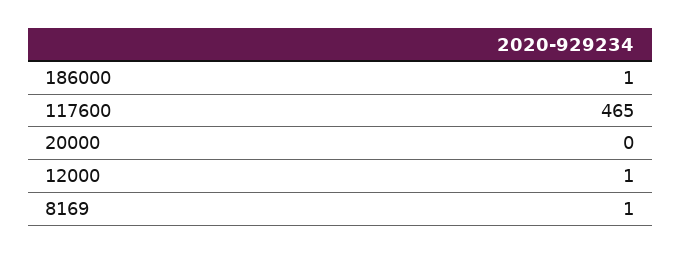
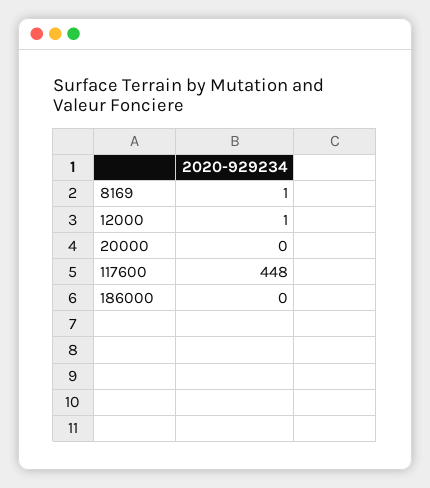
186000: 1 -> 0
117600: 465 -> 448

